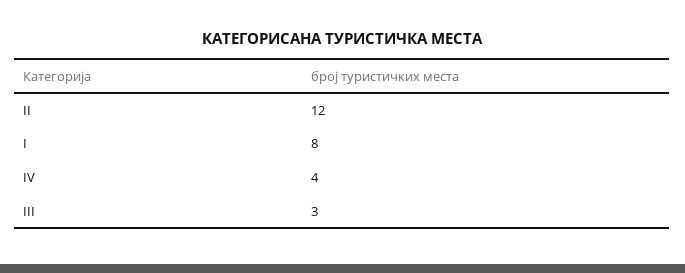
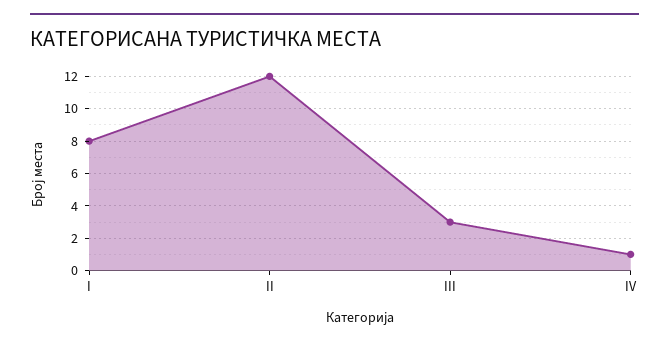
IV: 4 -> 1

